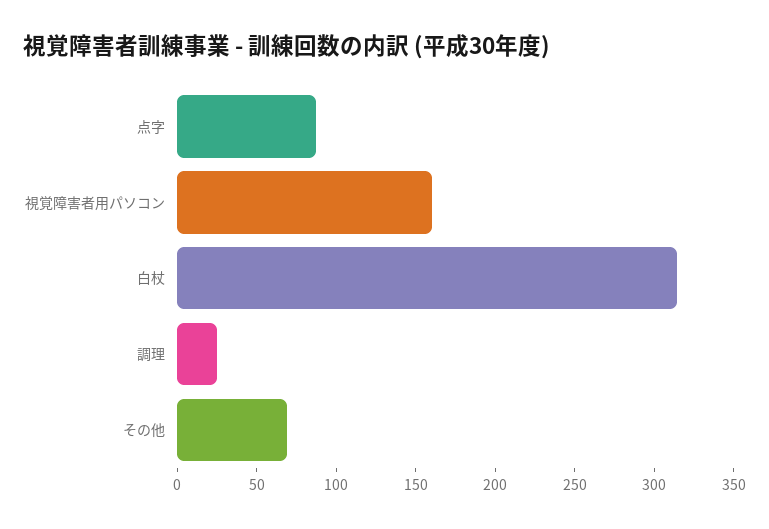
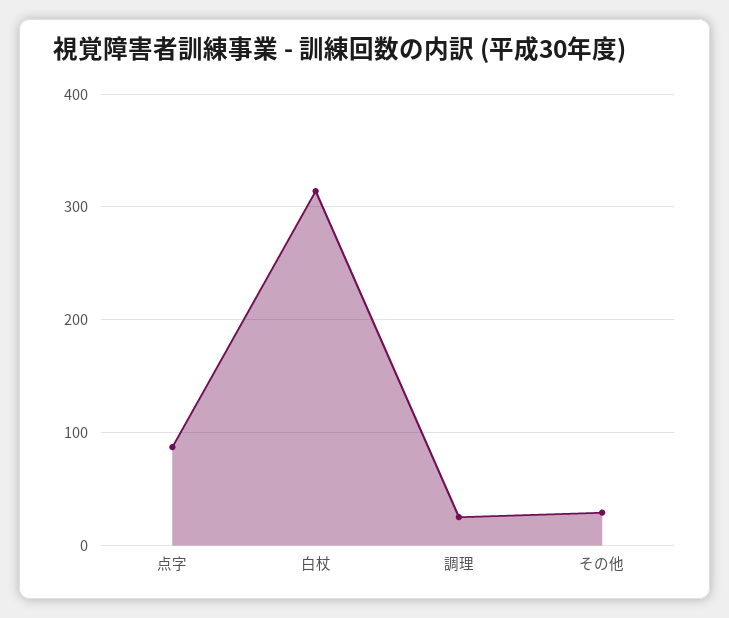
視覚障害者用パソコン: 160 -> none
その他: 70 -> 30

